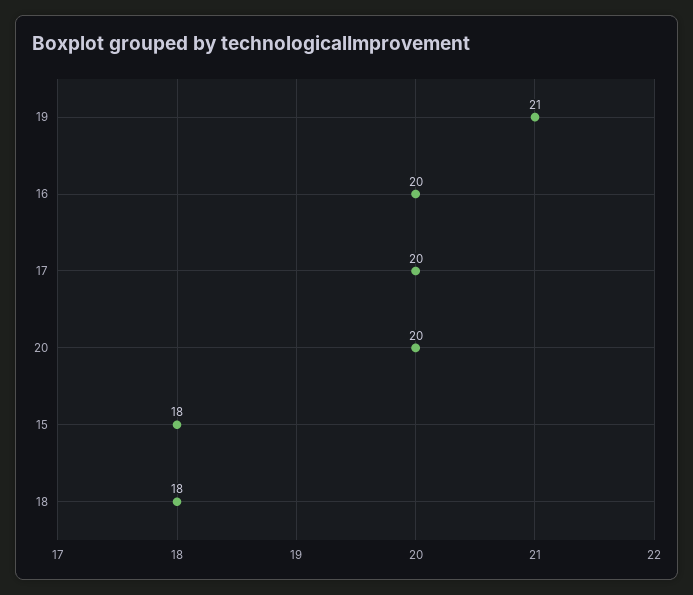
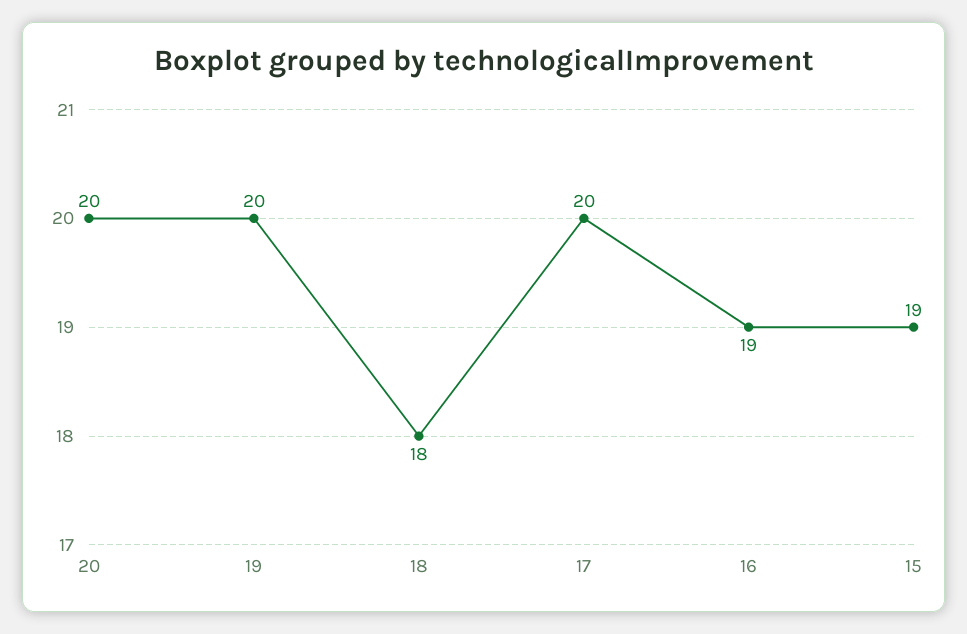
19: 21 -> 20
16: 20 -> 19
15: 18 -> 19

